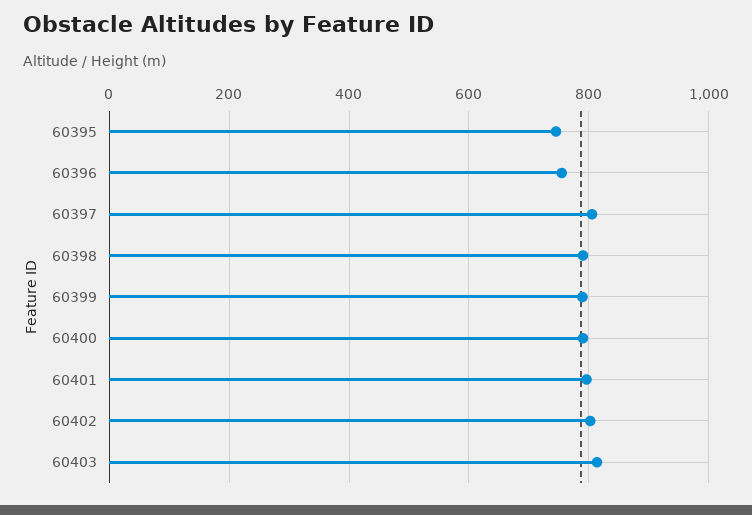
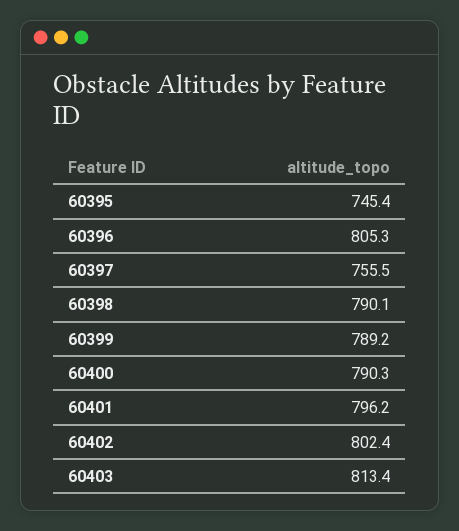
60396: 760 -> 805.3
60397: 800 -> 755.5

